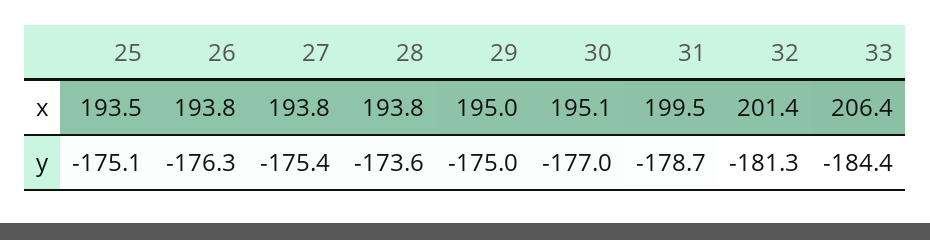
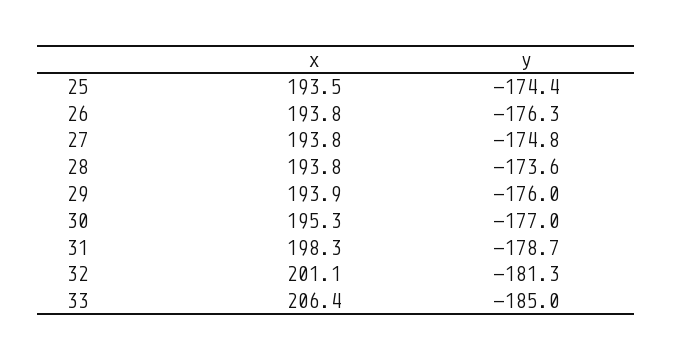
29, x: 195 -> 193.9
30, x: 195.1 -> 195.3
31, x: 199.5 -> 198.3
32, x: 201.4 -> 201.1
25, y: -175.1 -> -174.4
27, y: -175.4 -> -174.8
29, y: -175 -> -176
33, y: -184.4 -> -185

